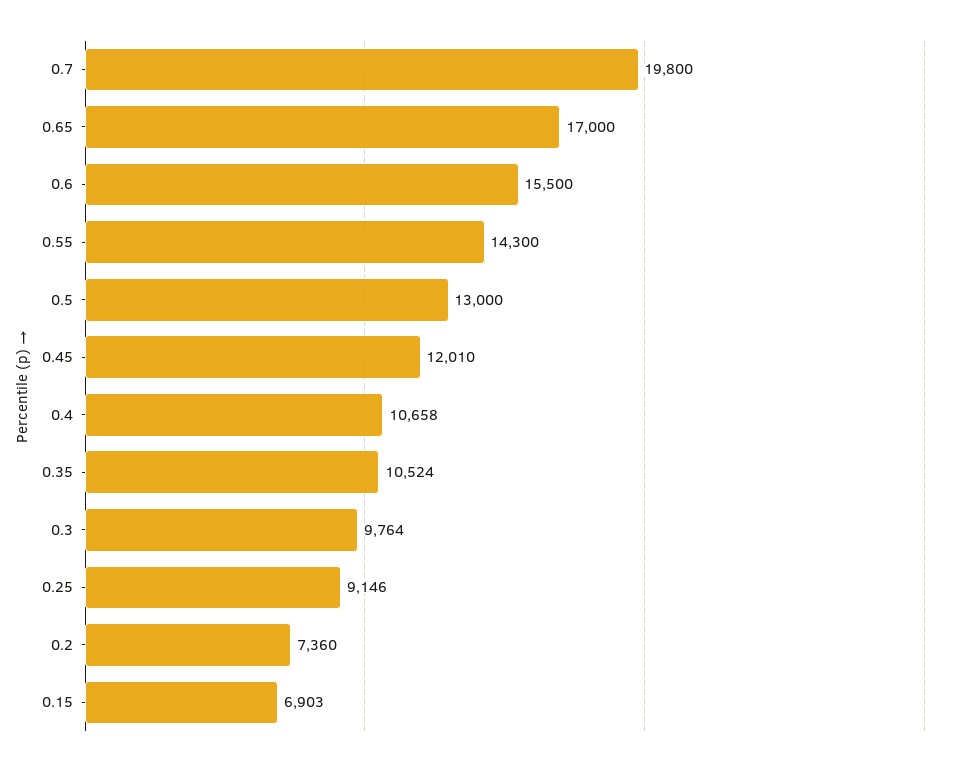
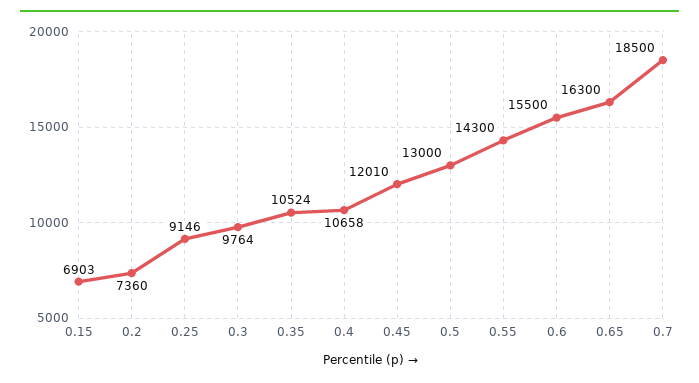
0.7: 19800 -> 18500
0.65: 17000 -> 16300

